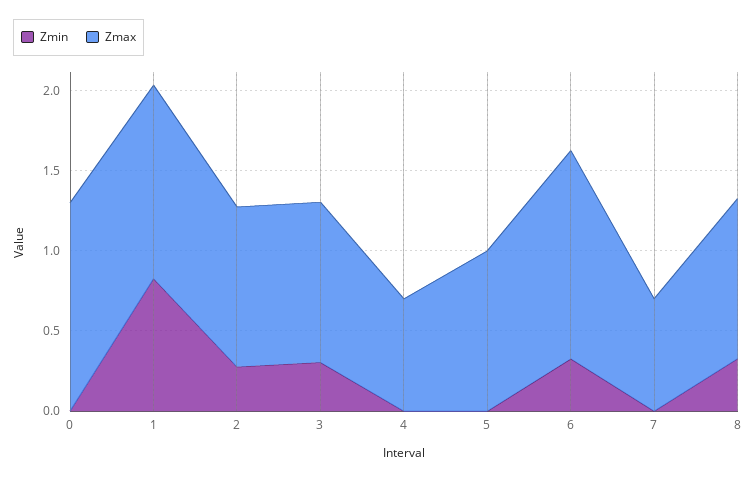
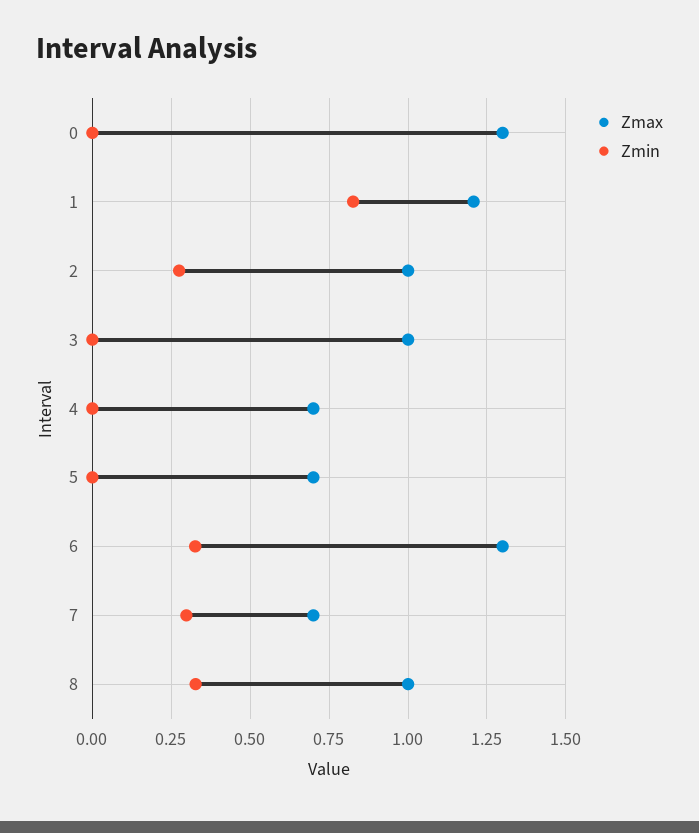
Zmin, 3: 0.3 -> 0
Zmax, 5: 1 -> 0.7
Zmin, 7: 0 -> 0.3

